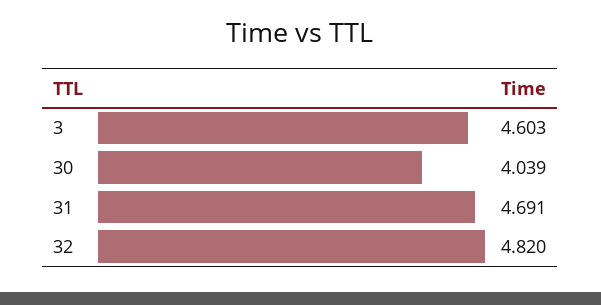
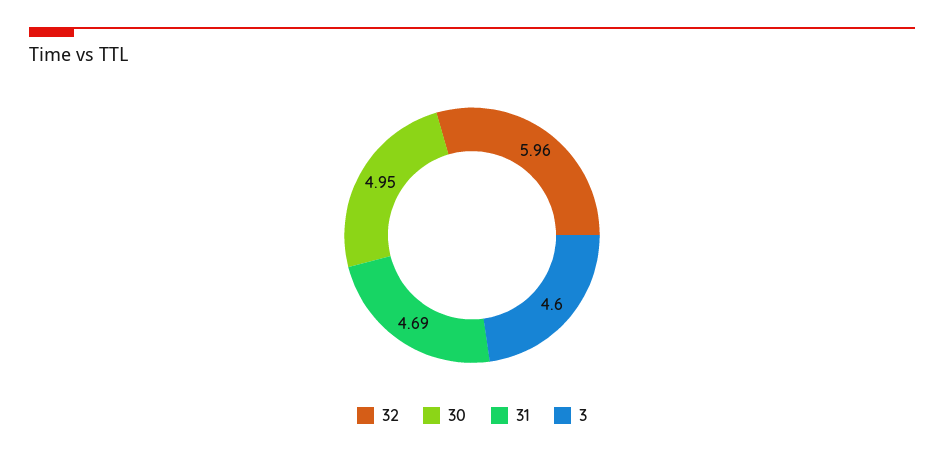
30: 4.039 -> 4.95
32: 4.82 -> 5.96

